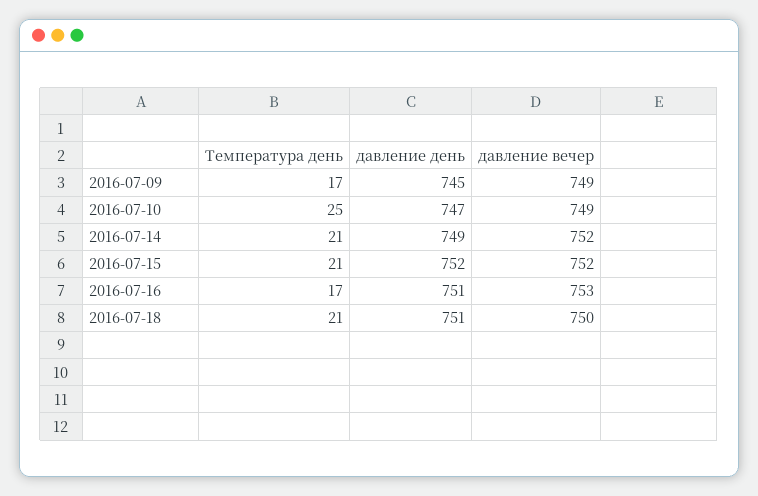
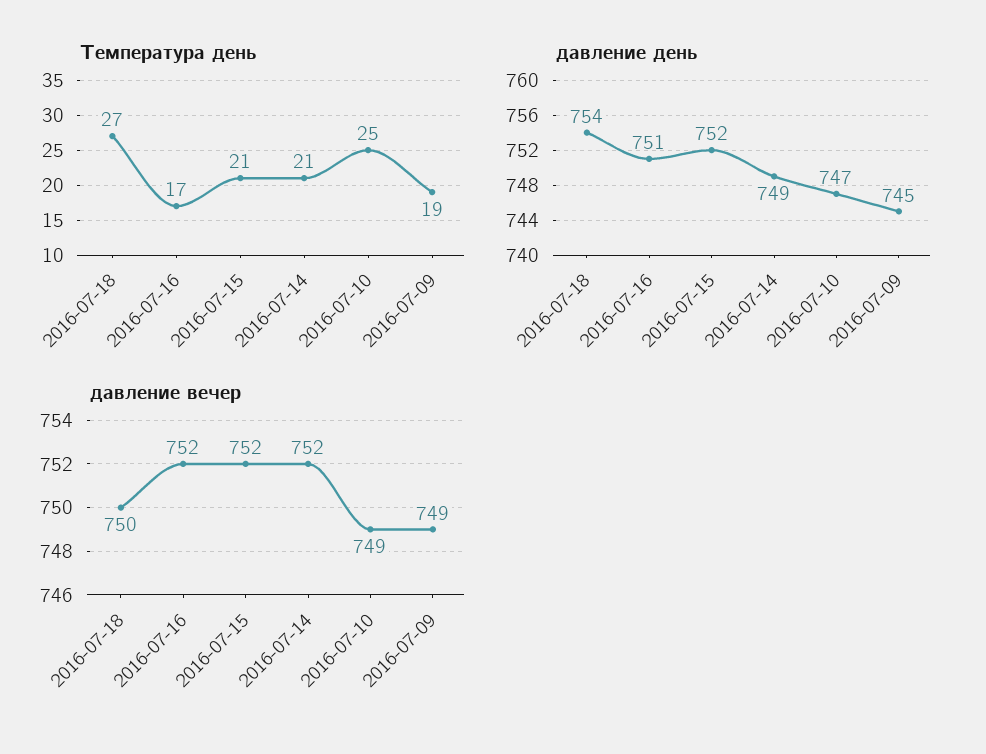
Температура день, 2016-07-09: 17 -> 19
давление вечер, 2016-07-16: 753 -> 752
Температура день, 2016-07-18: 21 -> 27
давление день, 2016-07-18: 751 -> 754

